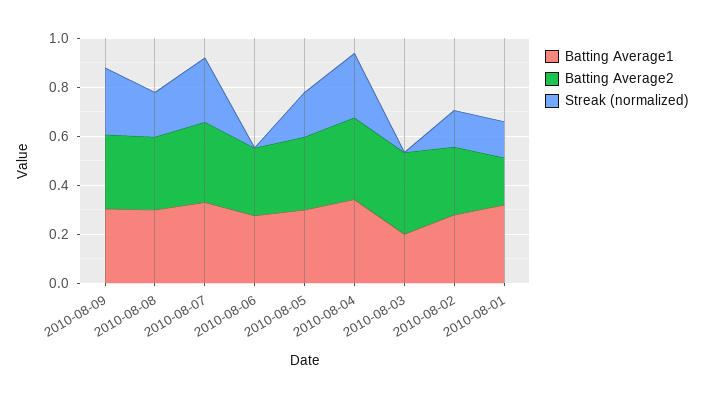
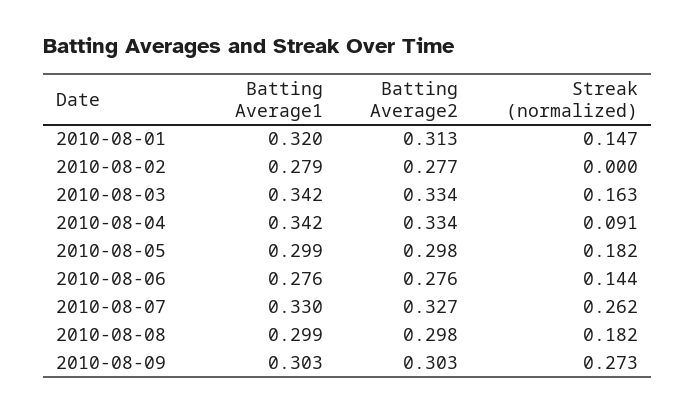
Streak (normalized), 2010-08-06: 0 -> 0.144
Streak (normalized), 2010-08-04: 0.25 -> 0.091
Batting Average1, 2010-08-03: 0.2 -> 0.342
Streak (normalized), 2010-08-03: 0 -> 0.163
Streak (normalized), 2010-08-02: 0.15 -> 0
Batting Average2, 2010-08-01: 0.2 -> 0.313

